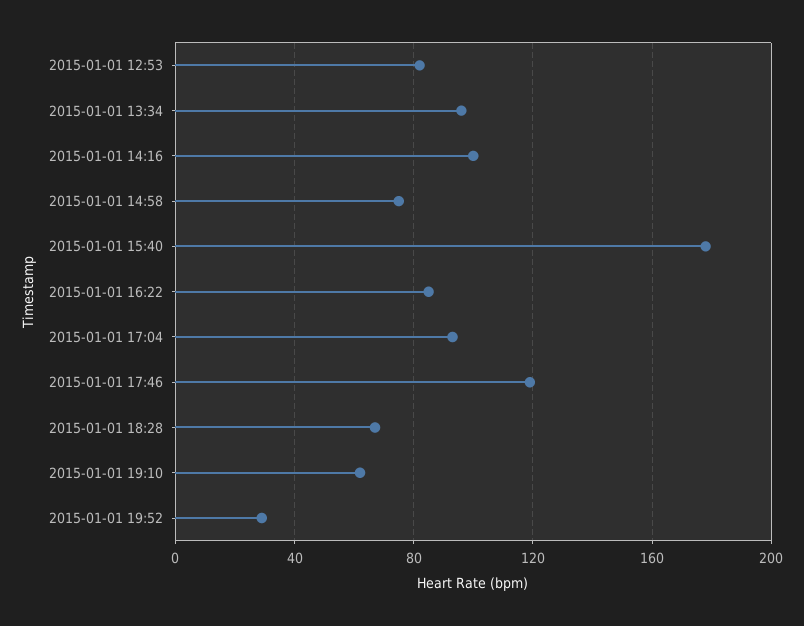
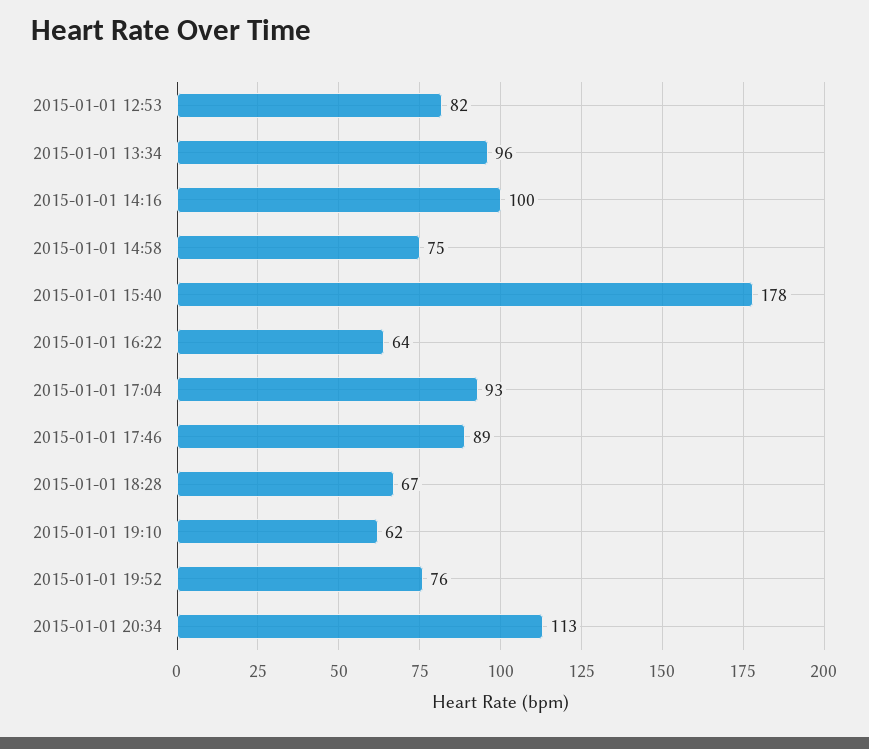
2015-01-01 16:22: 85 -> 64
2015-01-01 17:46: 120 -> 89
2015-01-01 19:52: 30 -> 76
2015-01-01 20:34: none -> 113

